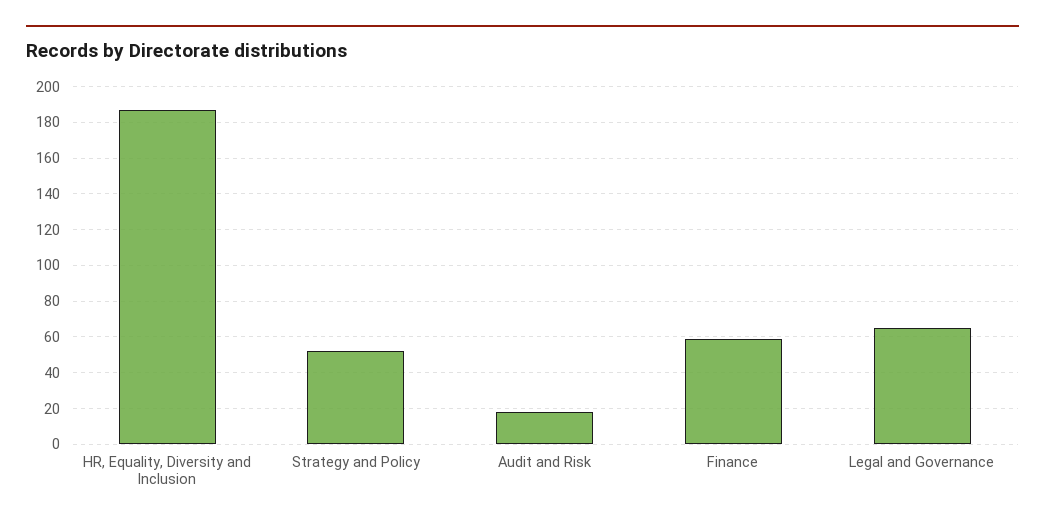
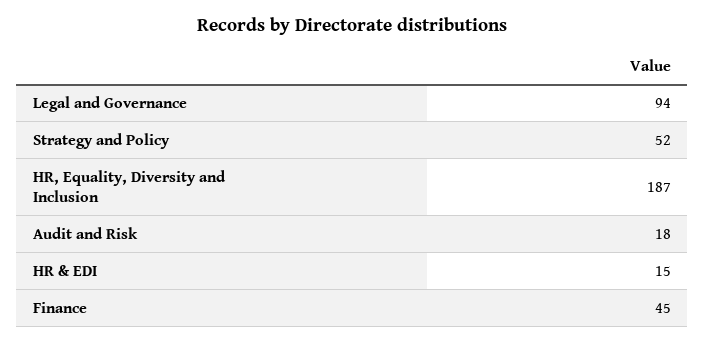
Finance: 60 -> 45
Legal and Governance: 65 -> 94
HR & EDI: none -> 15

